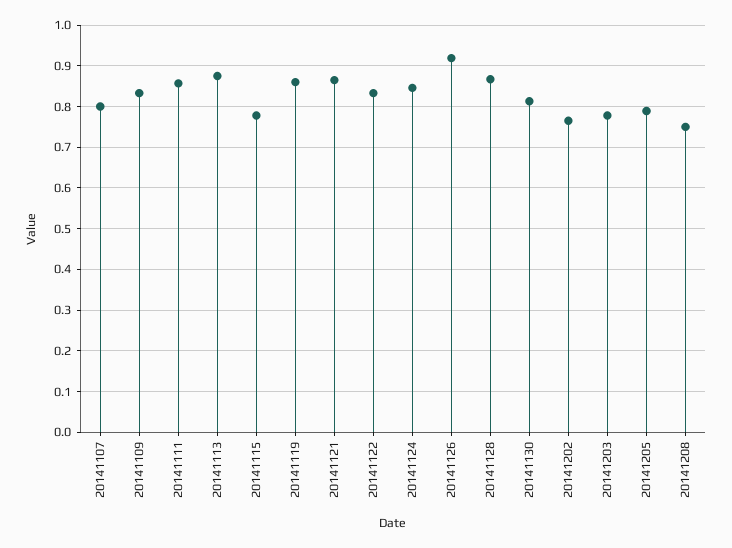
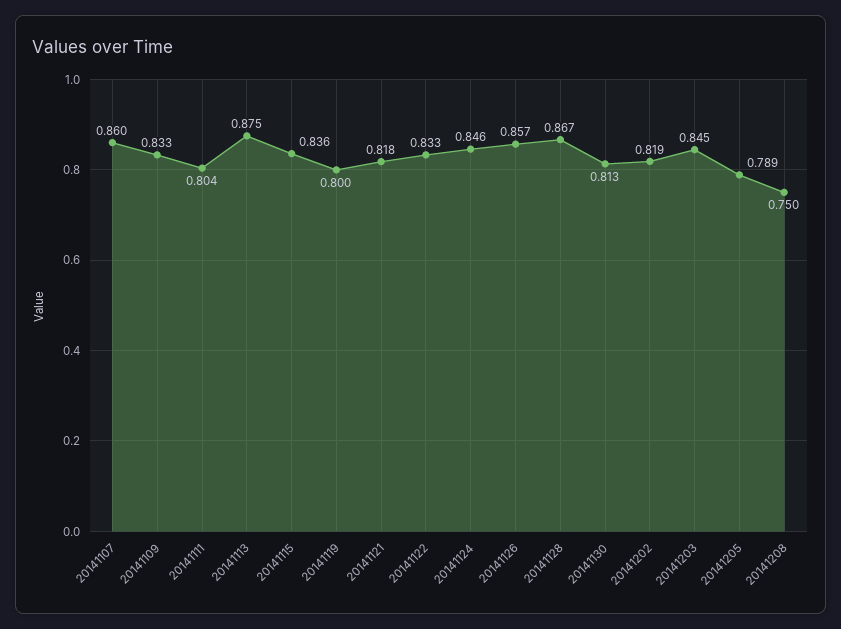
20141107: 0.8 -> 0.86
20141111: 0.86 -> 0.804
20141115: 0.78 -> 0.836
20141119: 0.86 -> 0.8
20141121: 0.86 -> 0.818
20141126: 0.92 -> 0.857
20141202: 0.76 -> 0.819
20141203: 0.78 -> 0.845

